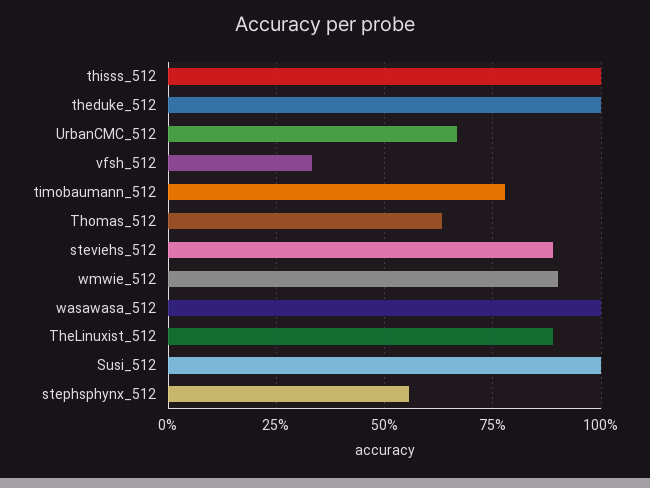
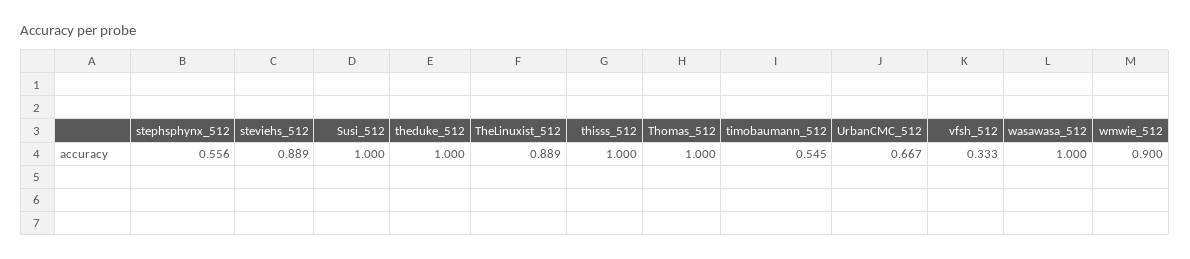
timobaumann_512: 0.775 -> 0.545
Thomas_512: 0.625 -> 1

